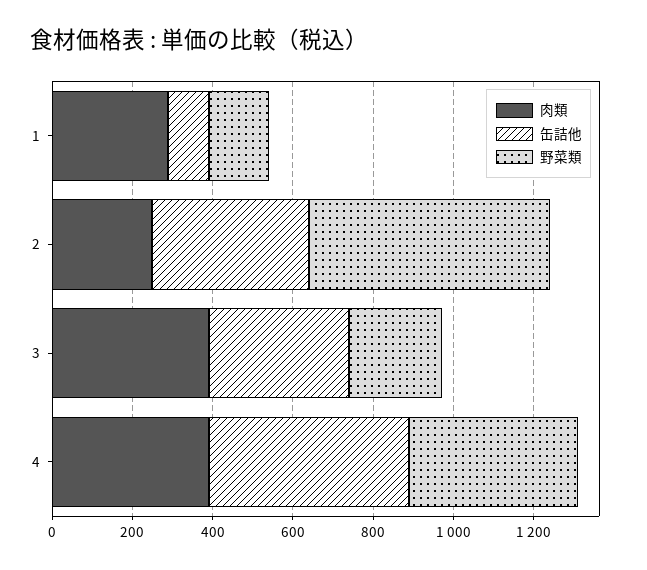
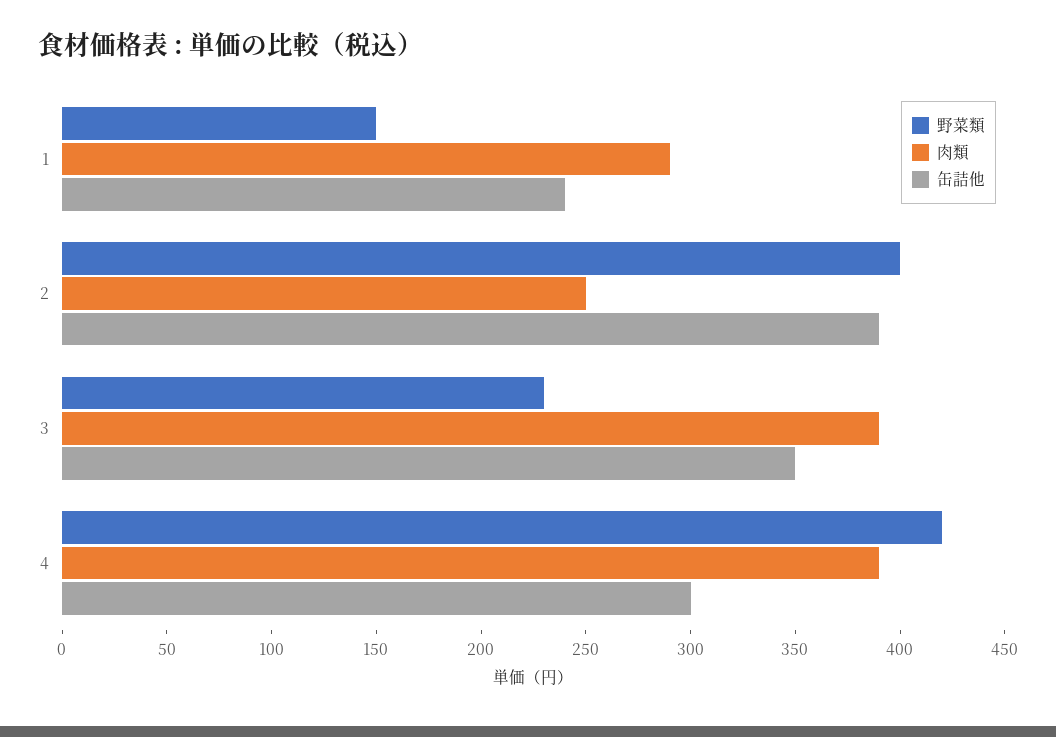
缶詰他, 1: 100 -> 240
野菜類, 2: 600 -> 400
缶詰他, 4: 500 -> 300

